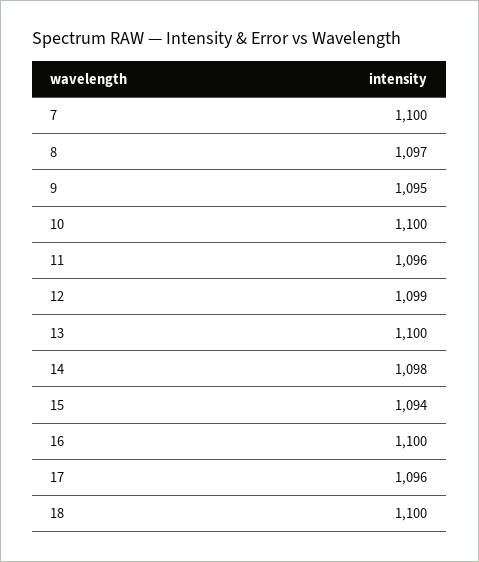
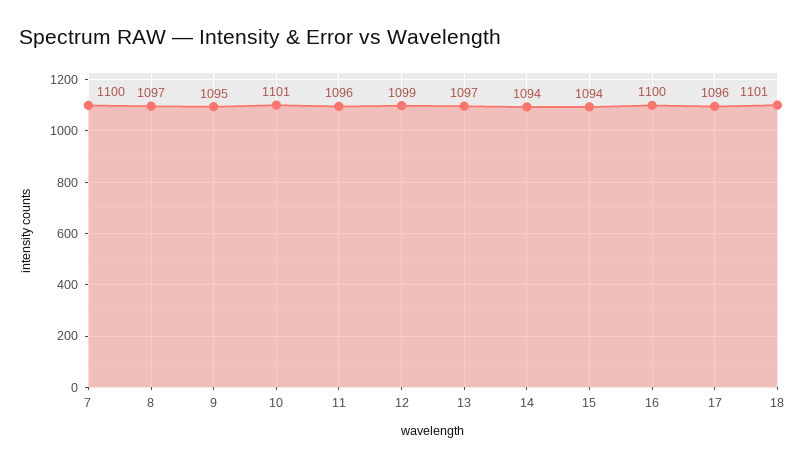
10: 1100 -> 1101
13: 1100 -> 1097
14: 1098 -> 1094
18: 1100 -> 1101

